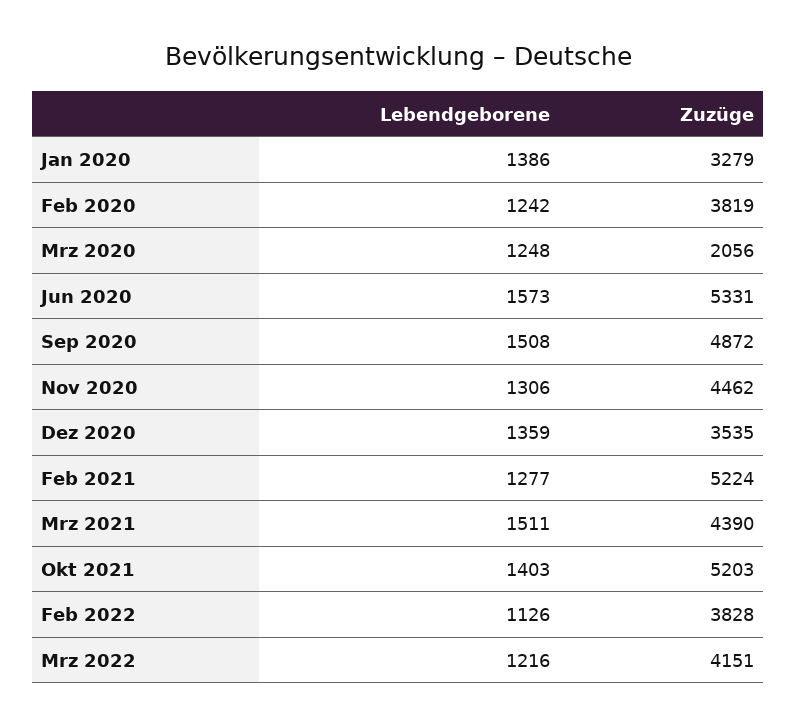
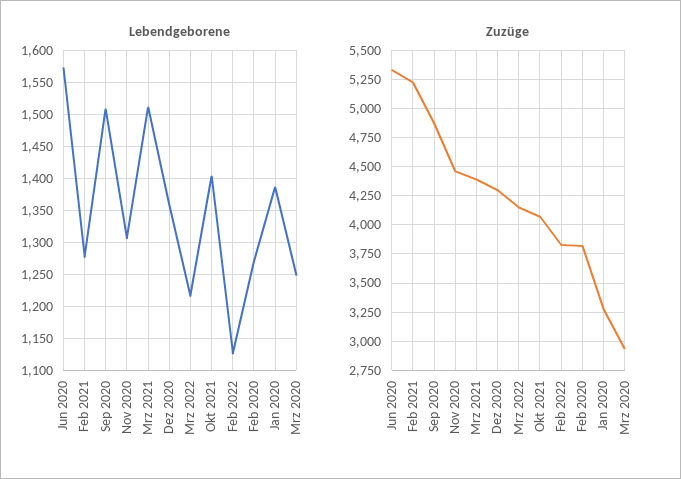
Lebendgeborene, Feb 2020: 1242 -> 1270
Zuzüge, Mrz 2020: 2056 -> 3000
Zuzüge, Dez 2020: 3535 -> 4250
Zuzüge, Okt 2021: 5203 -> 4000

